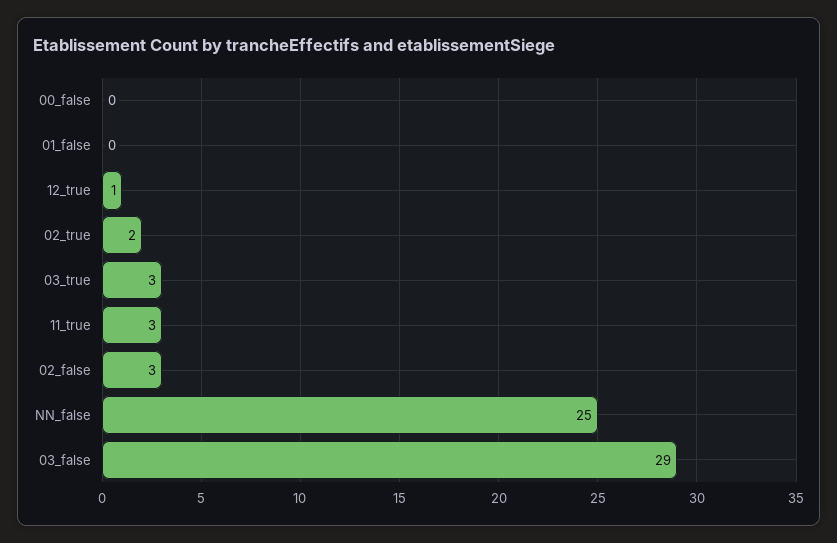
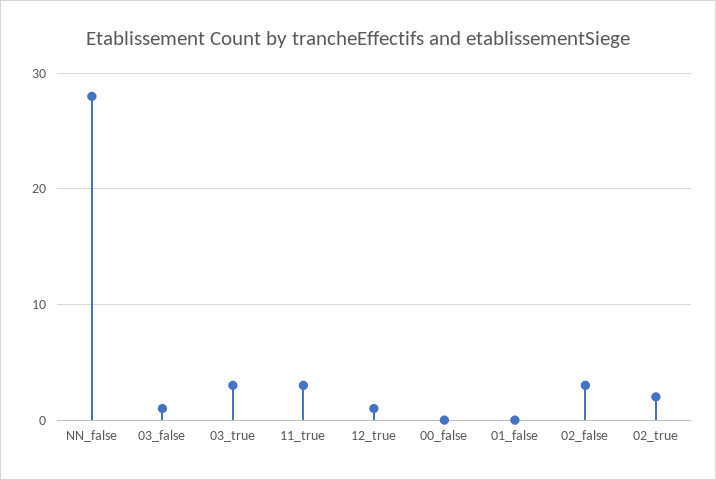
NN_false: 25 -> 28
03_false: 29 -> 1

